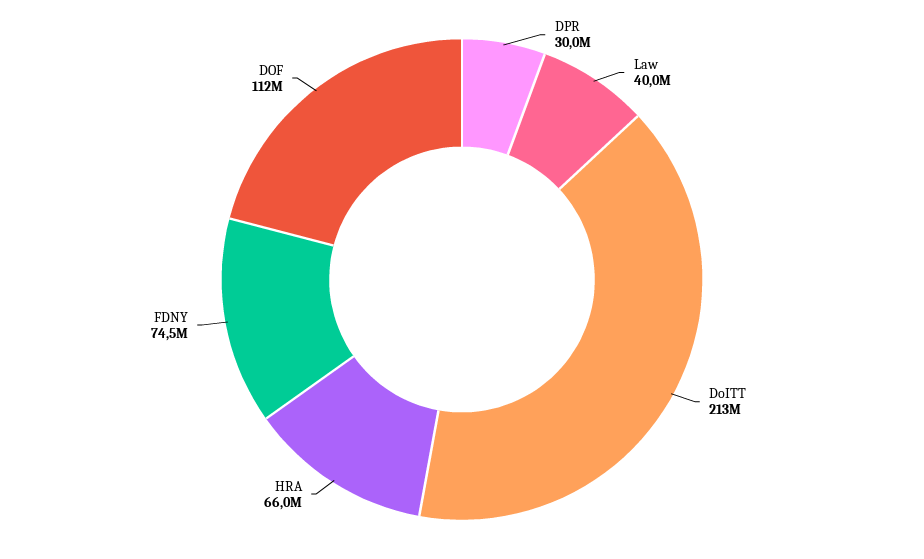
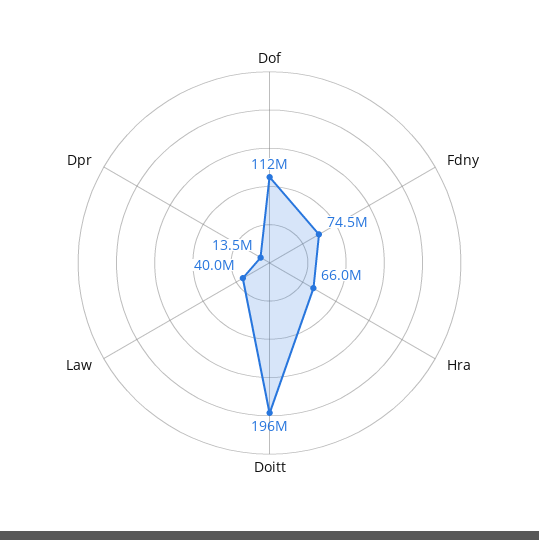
DPR: 30000000 -> 13500000
DoITT: 213000000 -> 196000000

